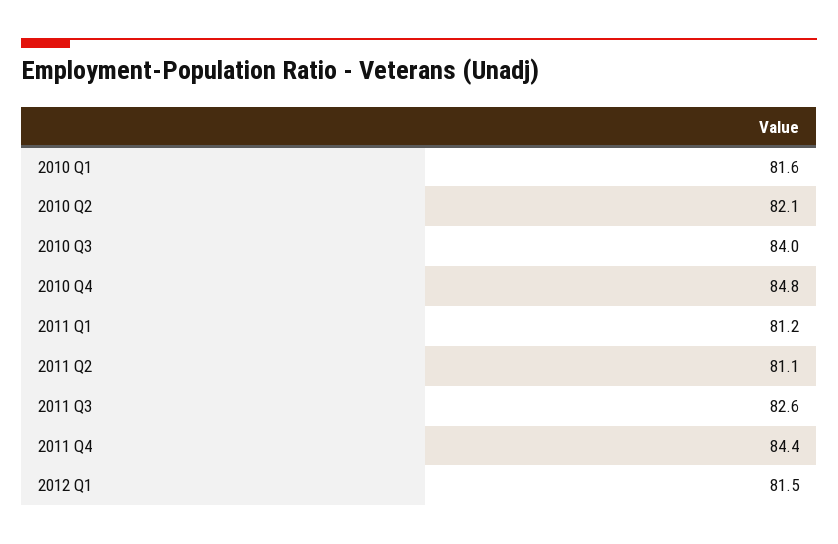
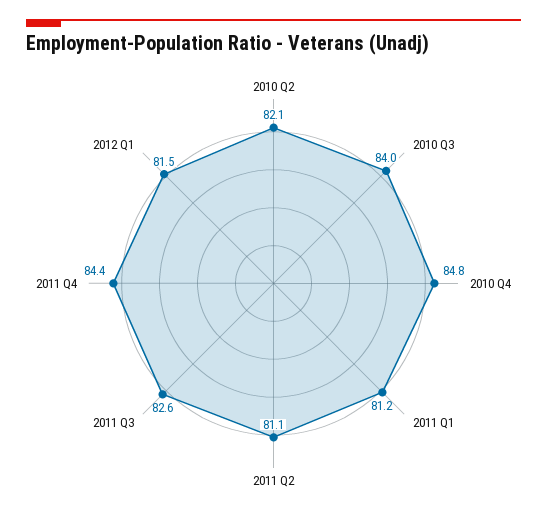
2010 Q1: 81.6 -> none

